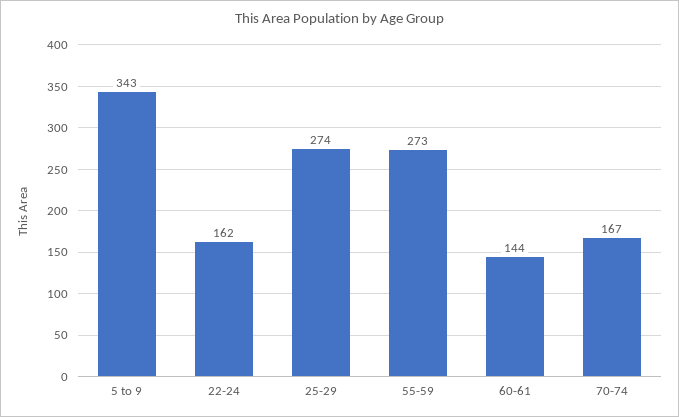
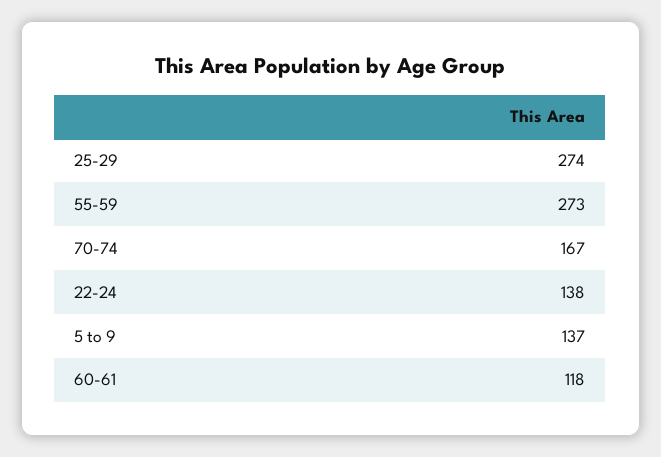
5 to 9: 343 -> 137
22-24: 162 -> 138
60-61: 144 -> 118

